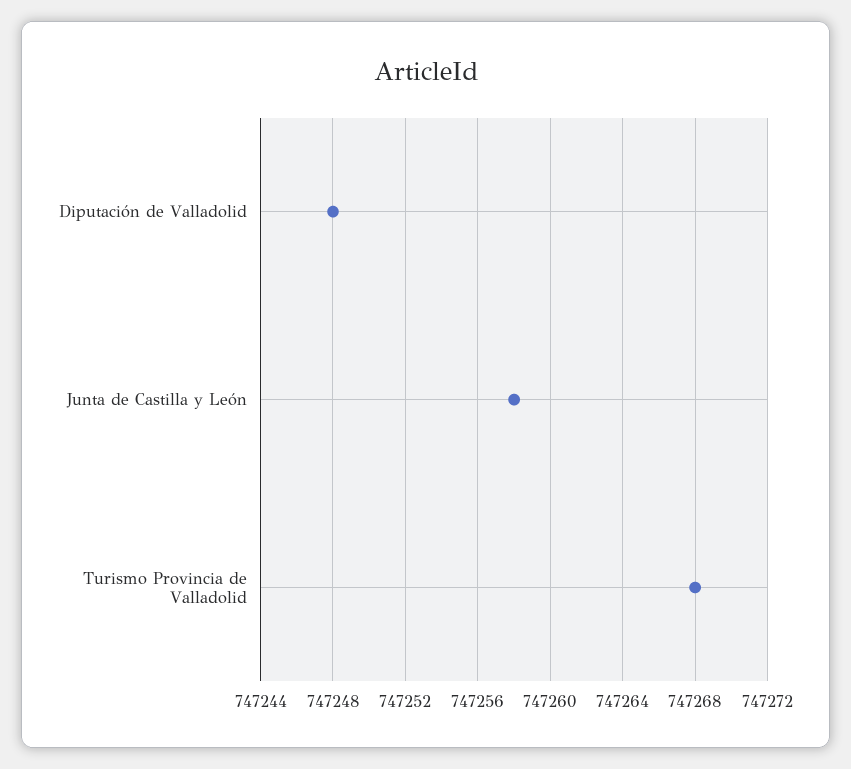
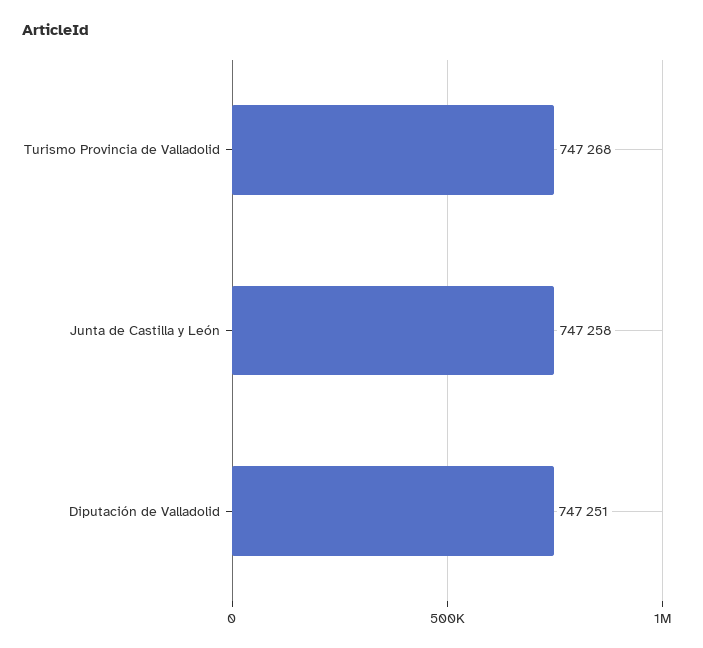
Diputación de Valladolid: 747248 -> 747251

